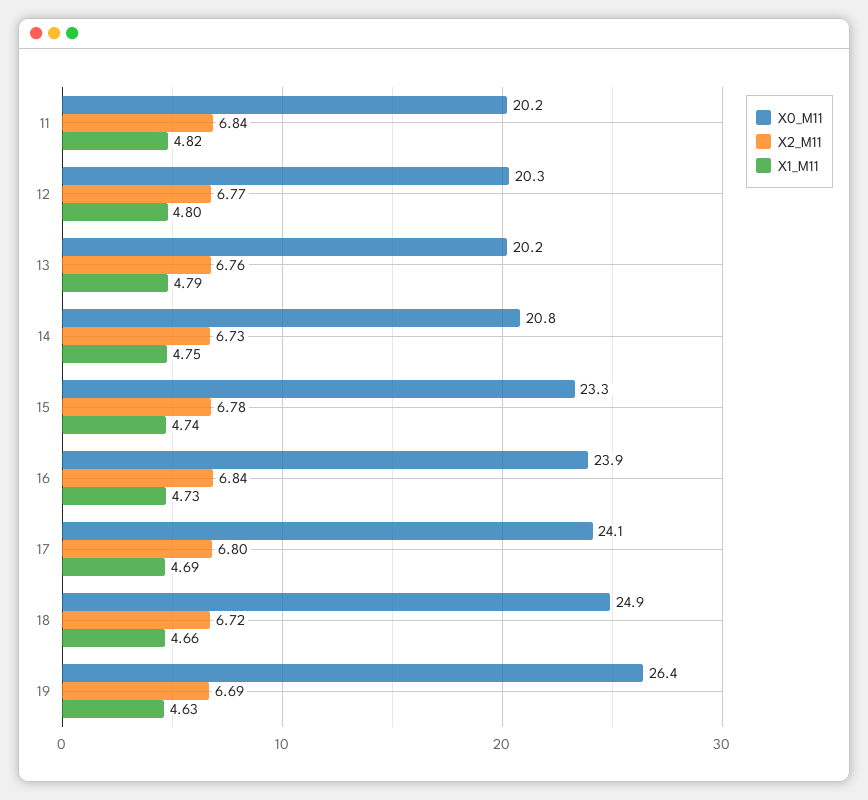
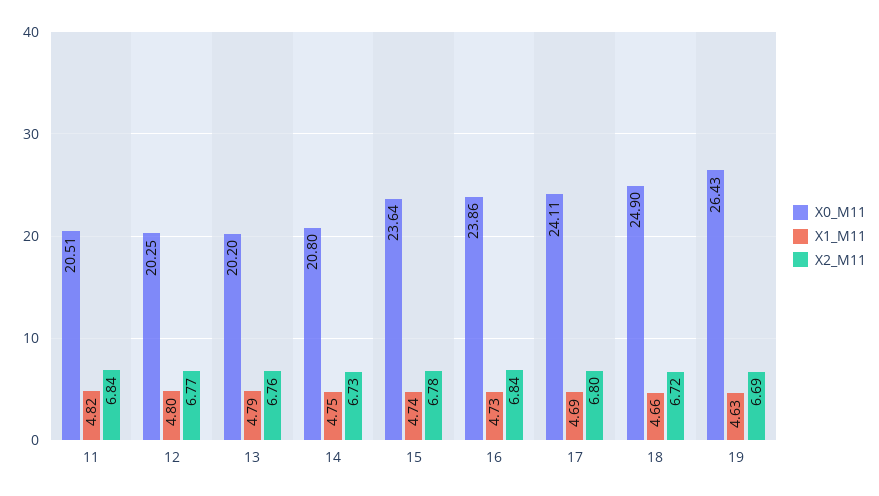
X0_M11, 11: 20.2 -> 20.51
X0_M11, 15: 23.3 -> 23.64

